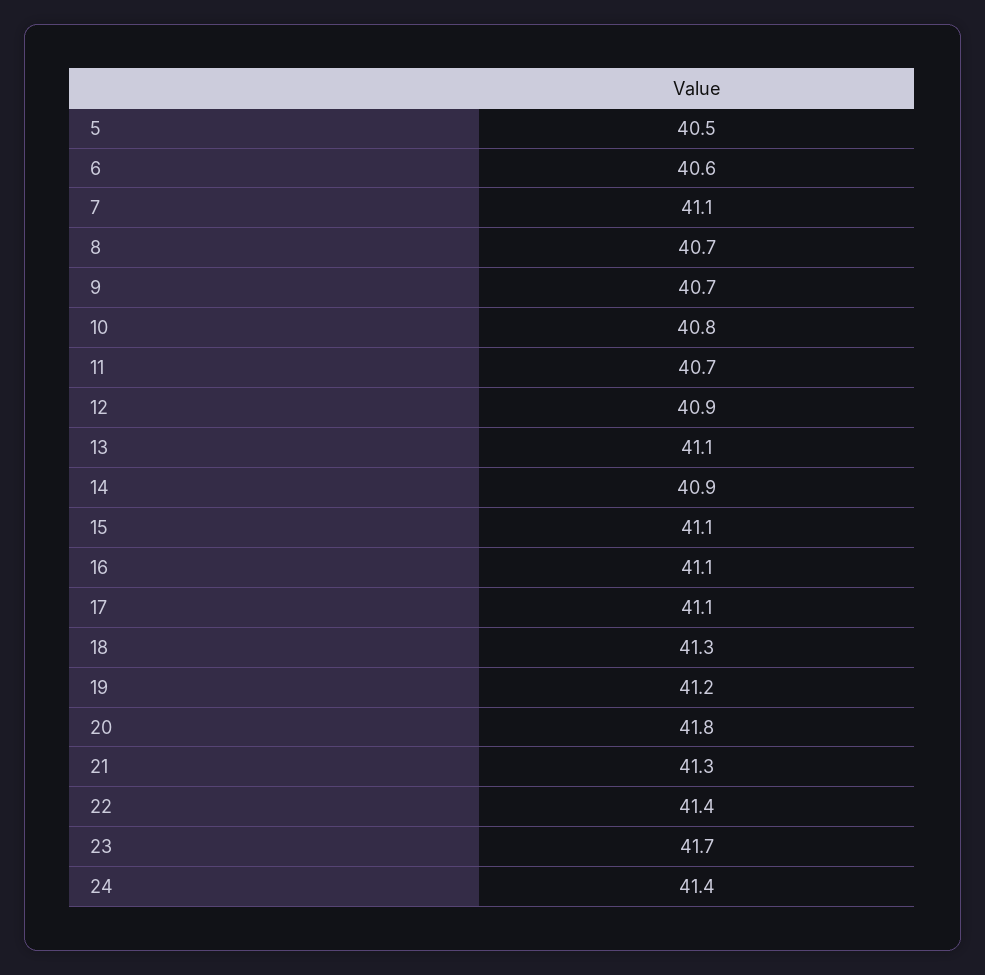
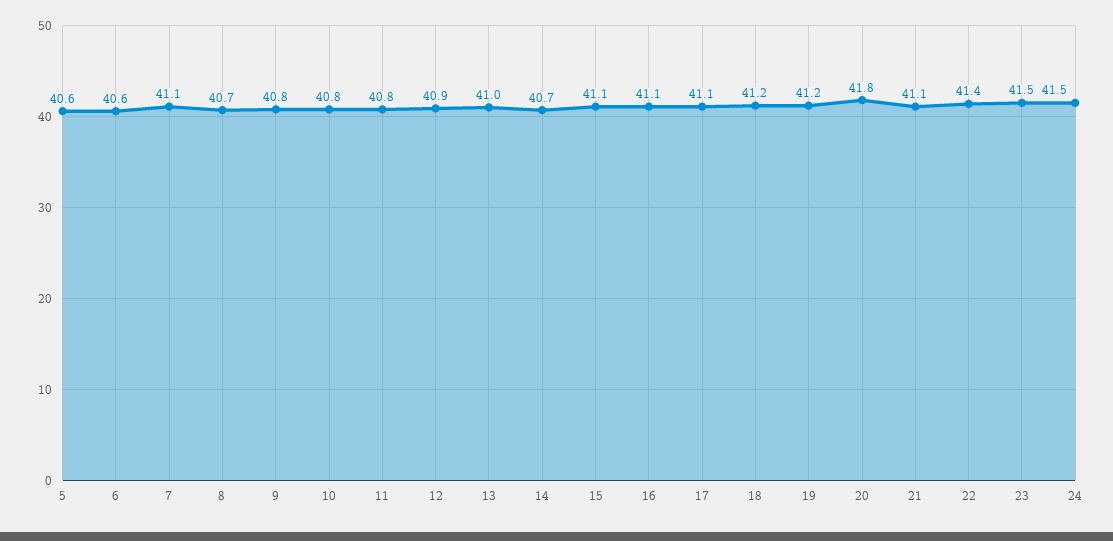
5: 40.5 -> 40.6
9: 40.7 -> 40.8
11: 40.7 -> 40.8
13: 41.1 -> 41
14: 40.9 -> 40.7
18: 41.3 -> 41.2
21: 41.3 -> 41.1
23: 41.7 -> 41.5
24: 41.4 -> 41.5

